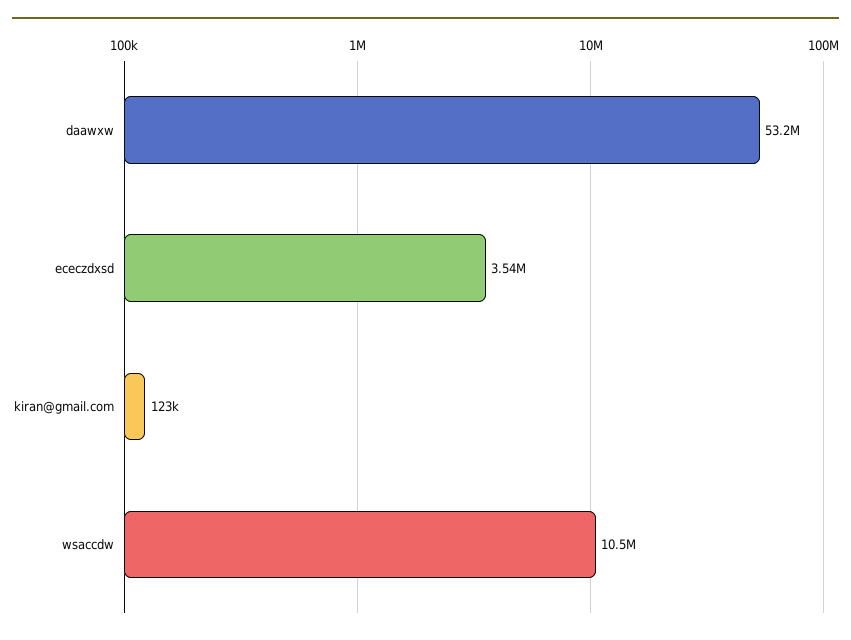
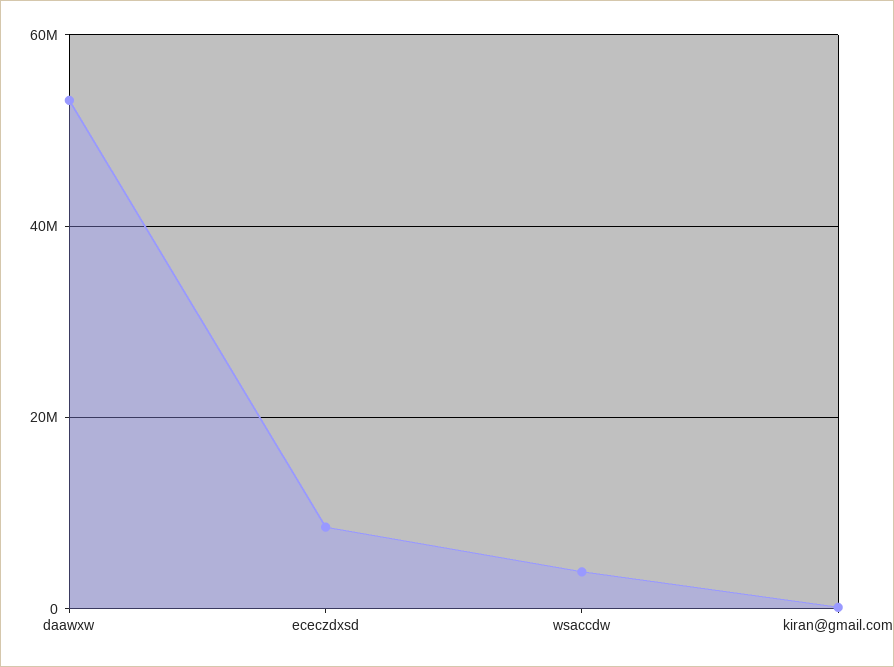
ececzdxsd: 3540000 -> 8000000
wsaccdw: 10500000 -> 4000000

